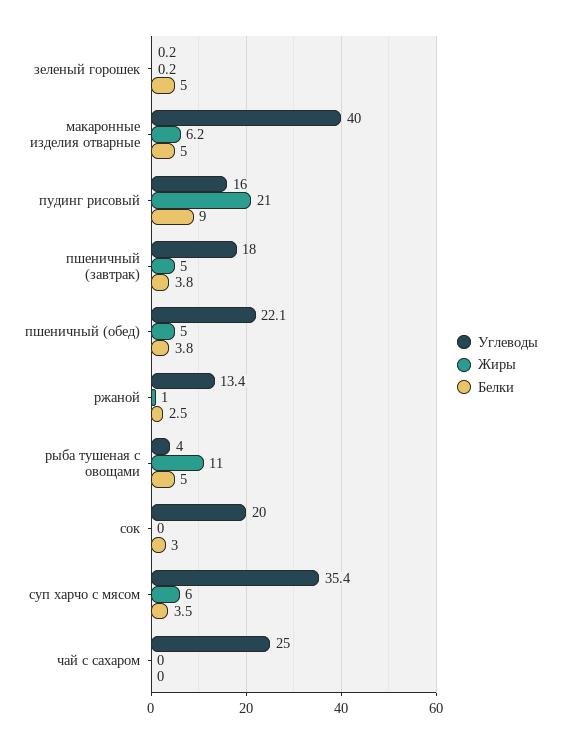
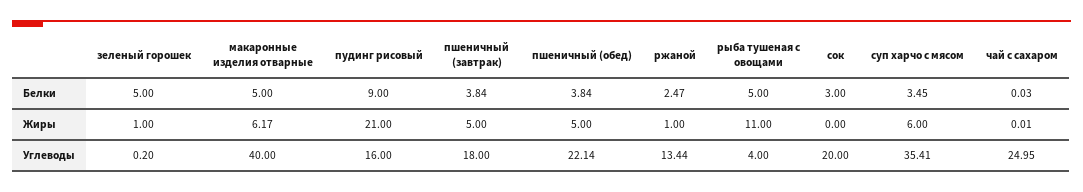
Жиры, зеленый горошек: 0.2 -> 1

